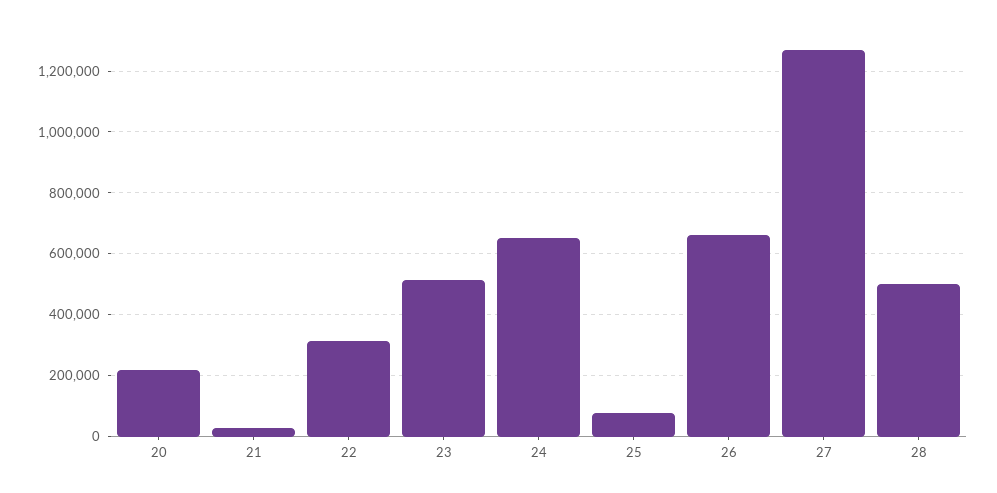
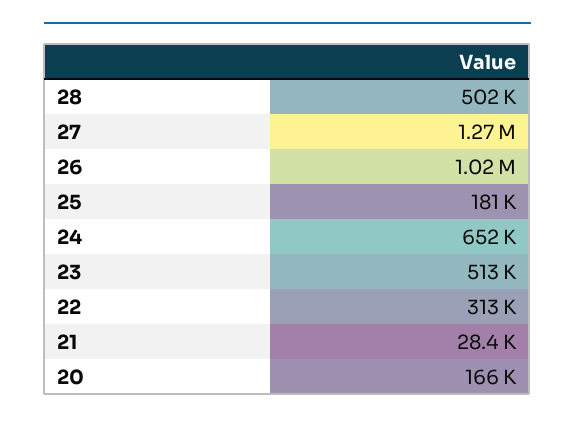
20: 220000 -> 166000
25: 80000 -> 181000
26: 660000 -> 1020000

